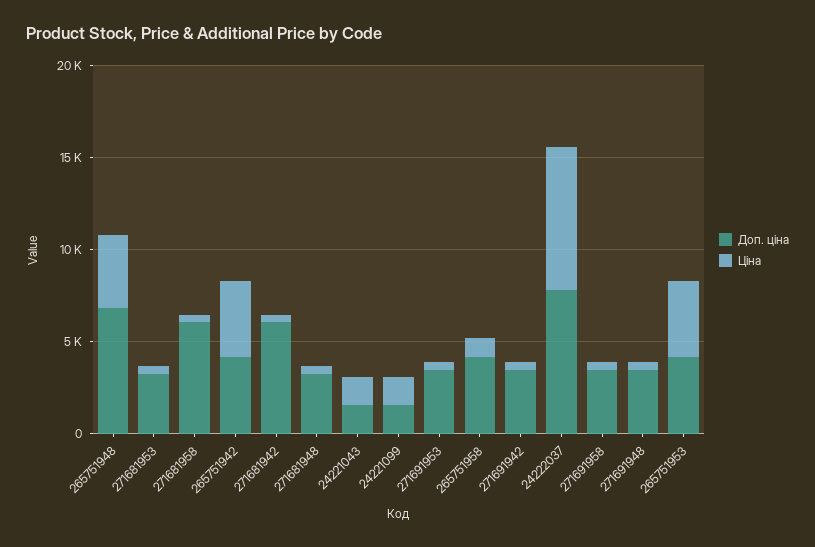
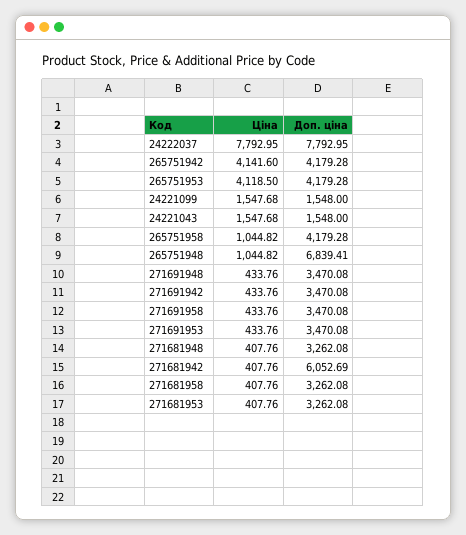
Ціна, 265751948: 4000 -> 1044.82
Доп. ціна, 271681958: 6000 -> 3262.08

